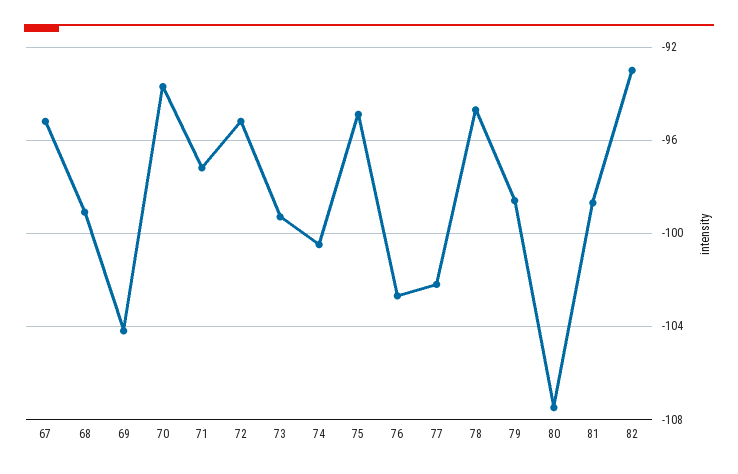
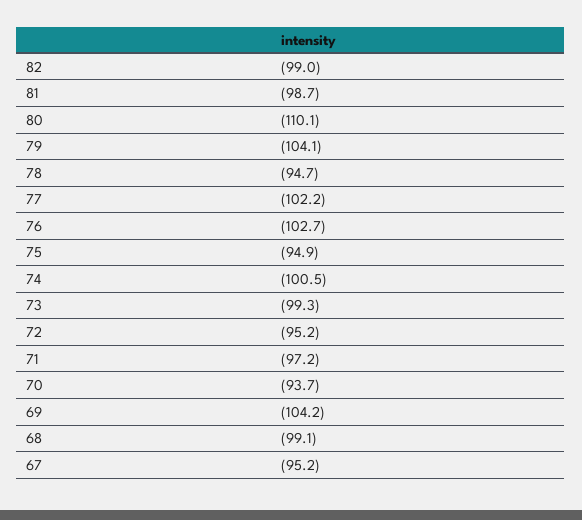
79: -98.5 -> -104.1
80: -107.5 -> -110.1
82: -93 -> -99

